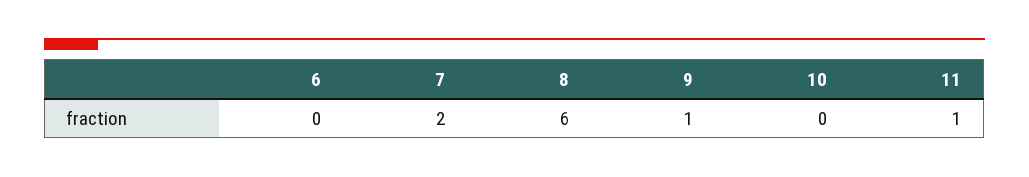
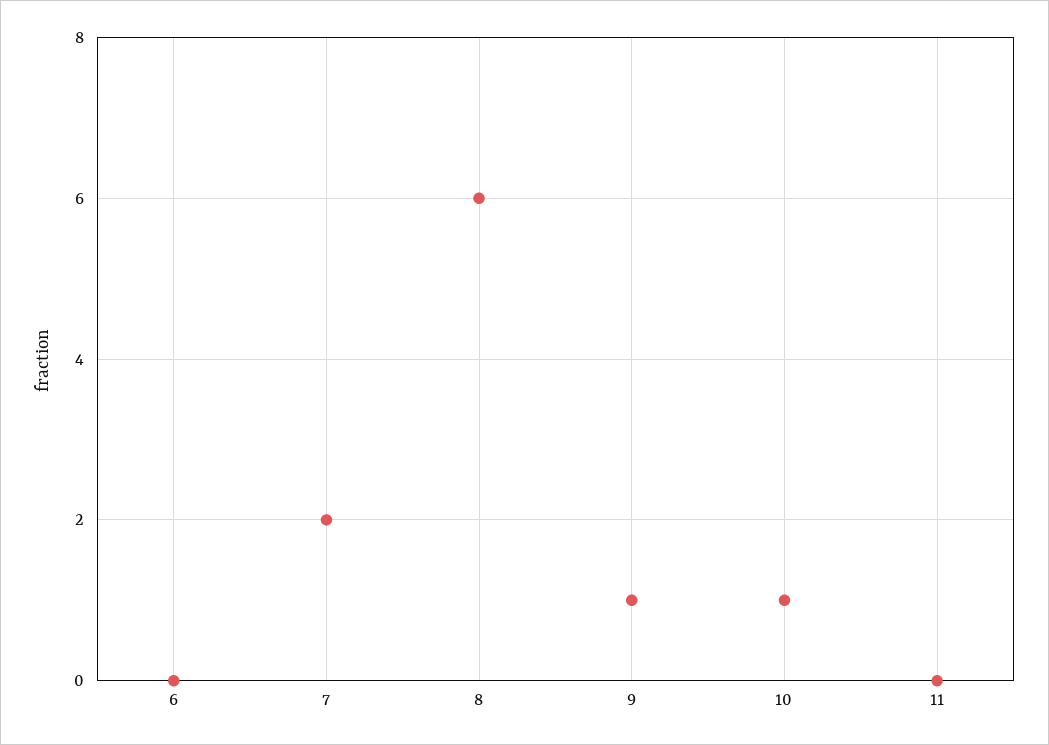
10: 0 -> 1
11: 1 -> 0

